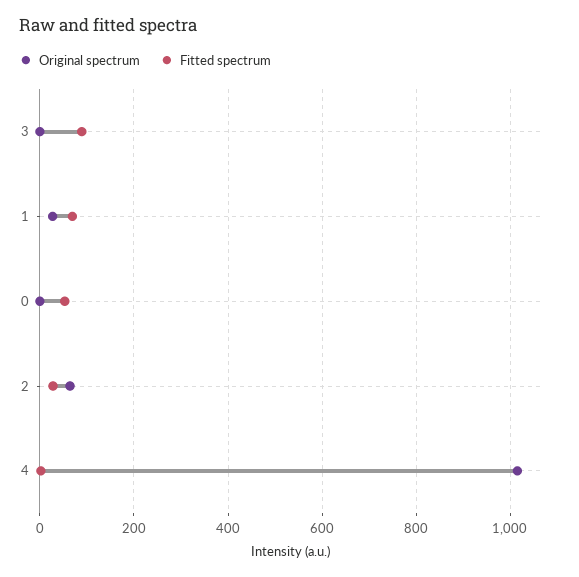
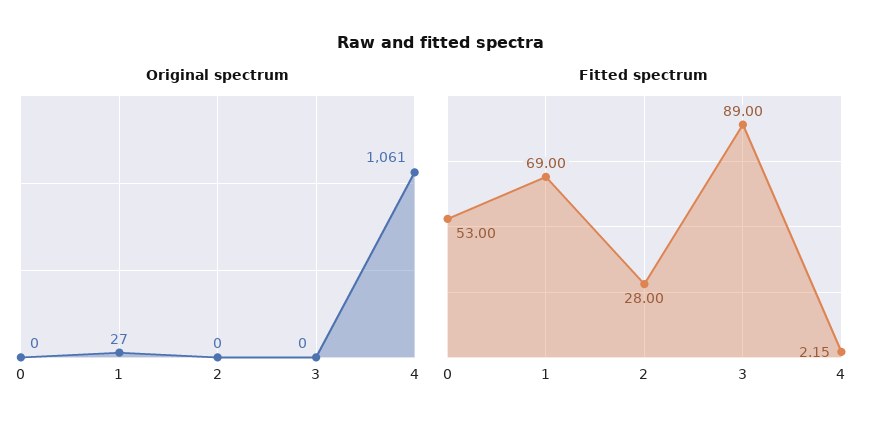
Original spectrum, 2: 60 -> 0
Original spectrum, 4: 1020 -> 1061

